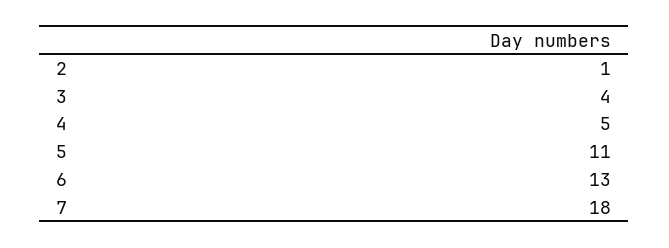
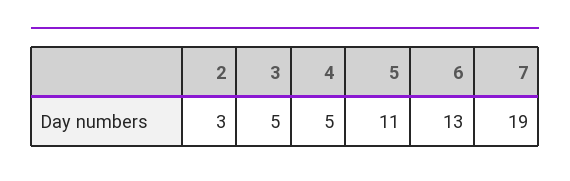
2: 1 -> 3
3: 4 -> 5
7: 18 -> 19

